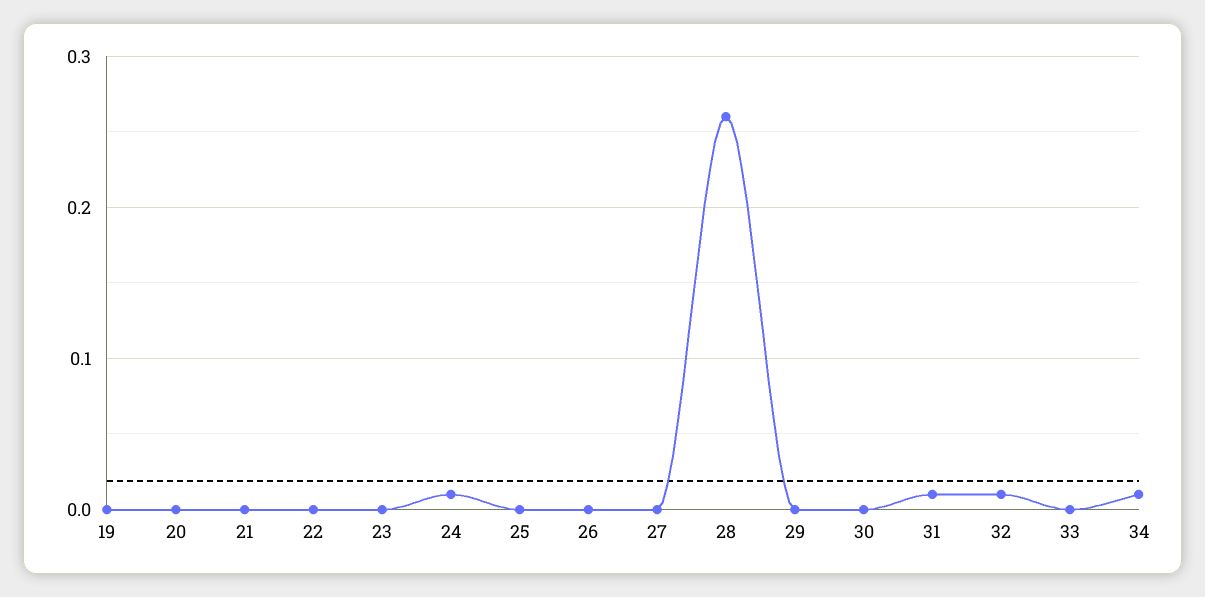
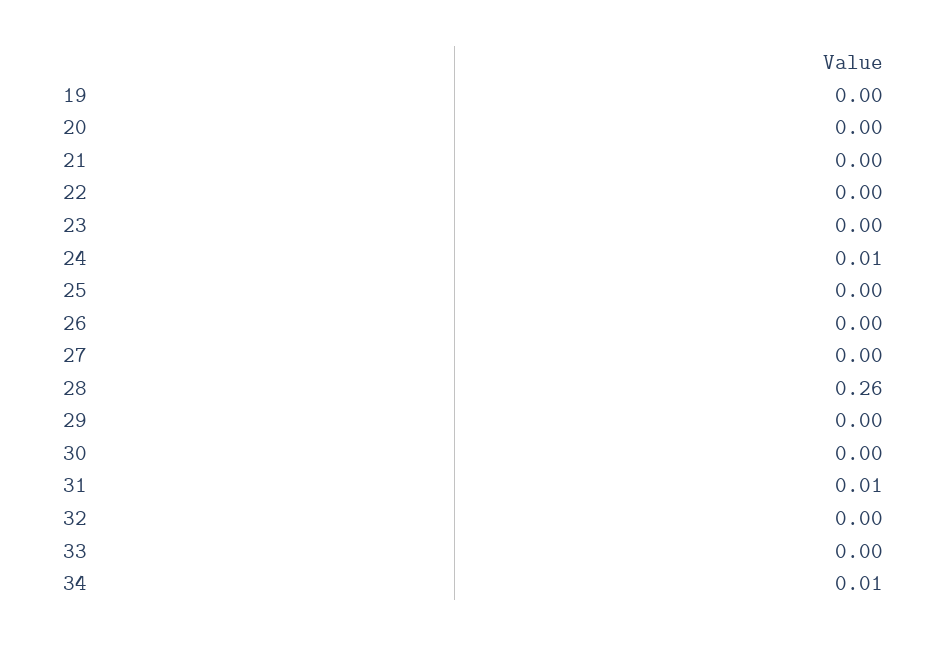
32: 0.01 -> 0

